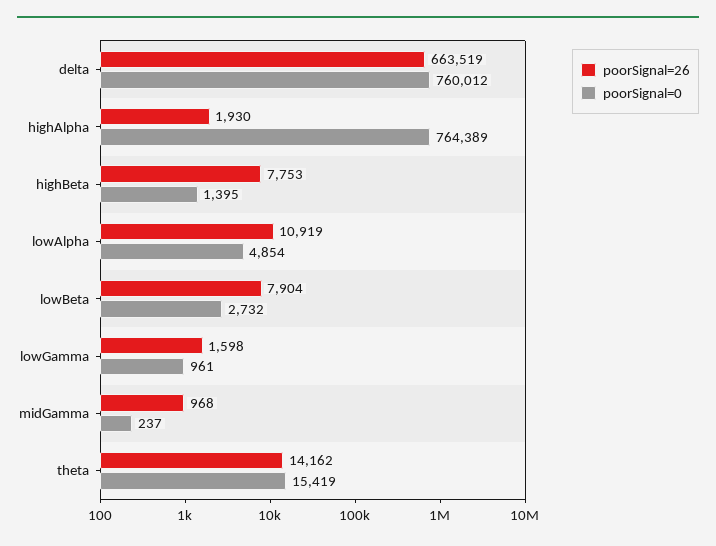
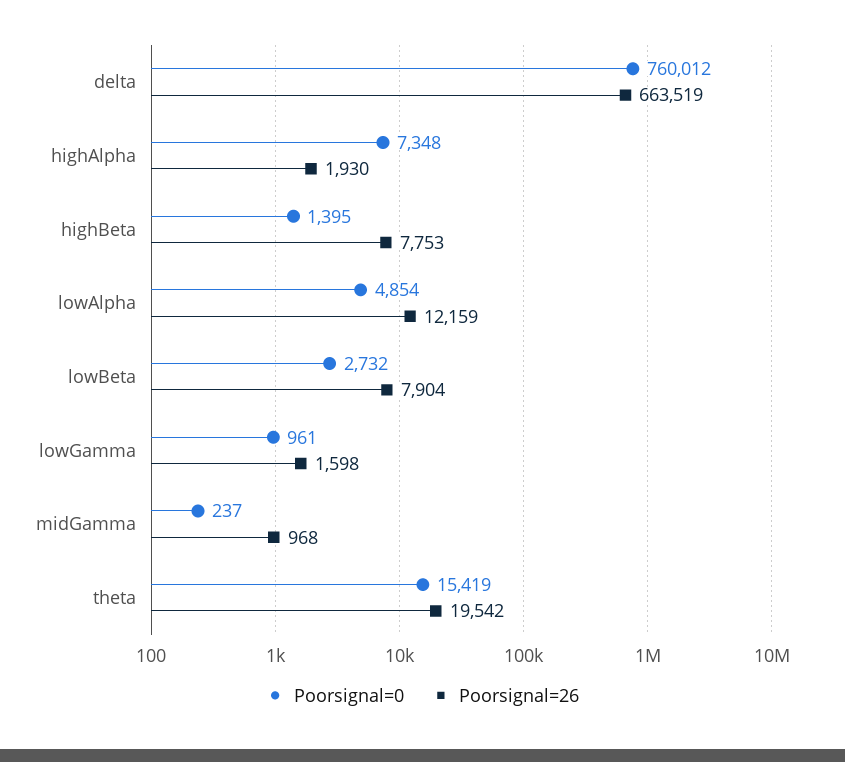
poorSignal=0, highAlpha: 764389 -> 7348
poorSignal=26, lowAlpha: 10919 -> 12159
poorSignal=26, theta: 14162 -> 19542

